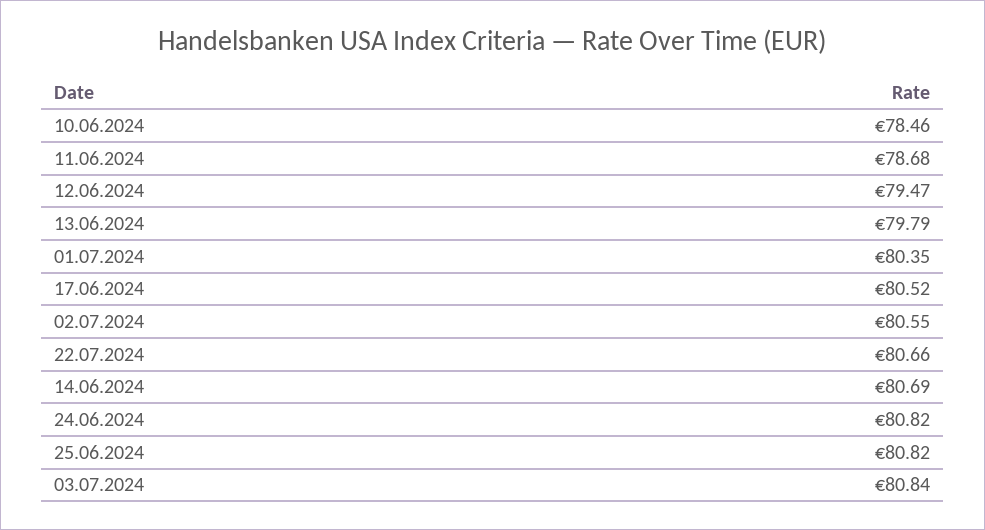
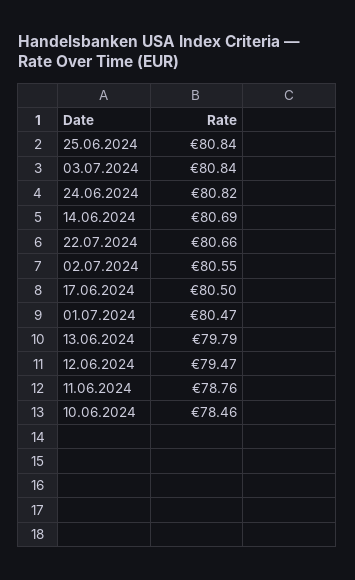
11.06.2024: 78.68 -> 78.76
01.07.2024: 80.35 -> 80.47
17.06.2024: 80.52 -> 80.5
25.06.2024: 80.82 -> 80.84

